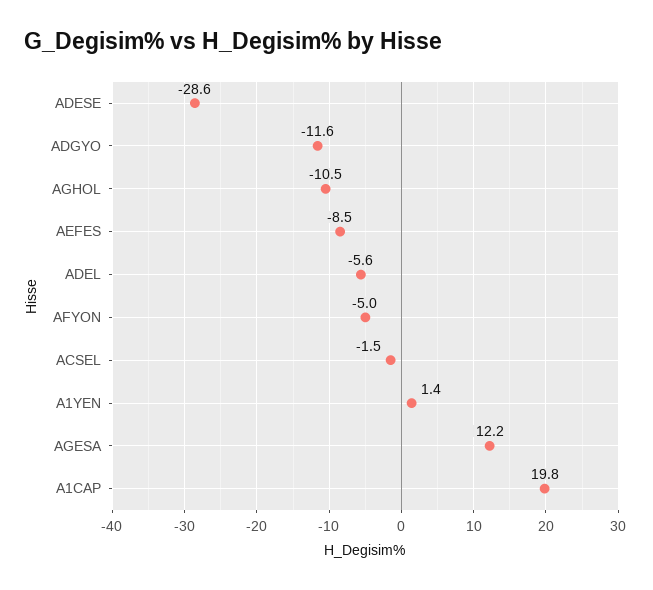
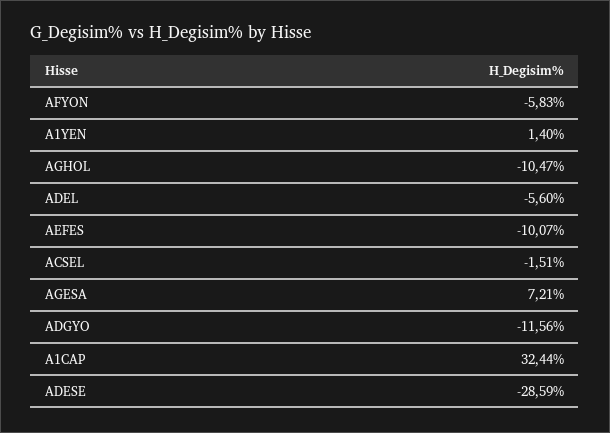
AEFES: -8.5 -> -10.07
AFYON: -5 -> -5.83
AGESA: 12.2 -> 7.21
A1CAP: 19.8 -> 32.44

